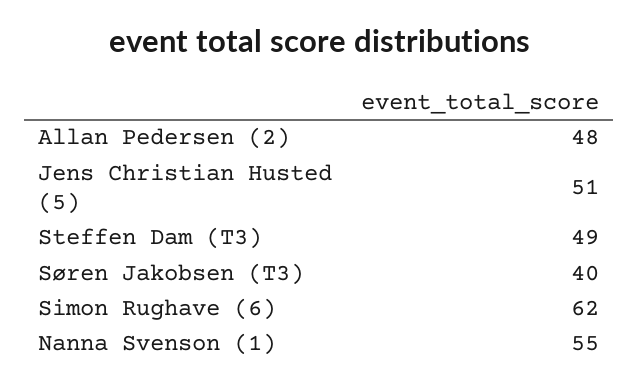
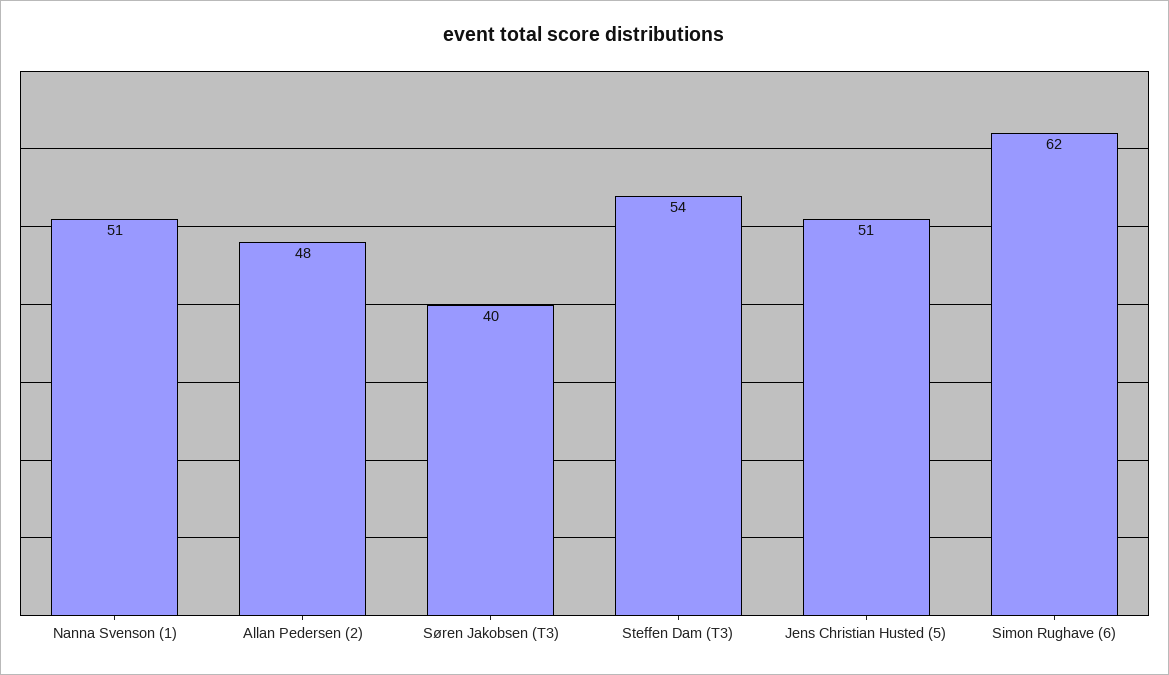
Steffen Dam (T3): 49 -> 54
Nanna Svenson (1): 55 -> 51

